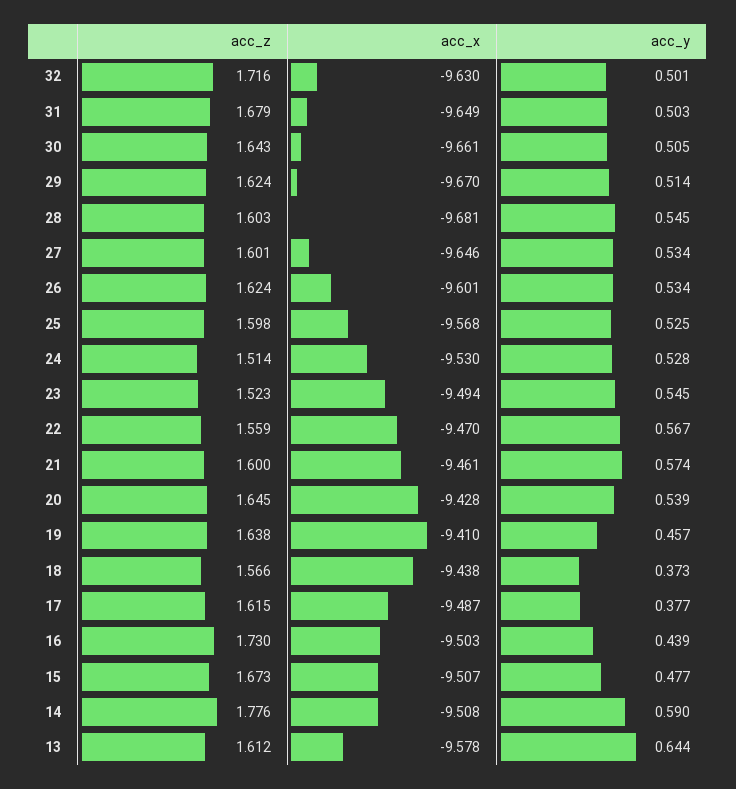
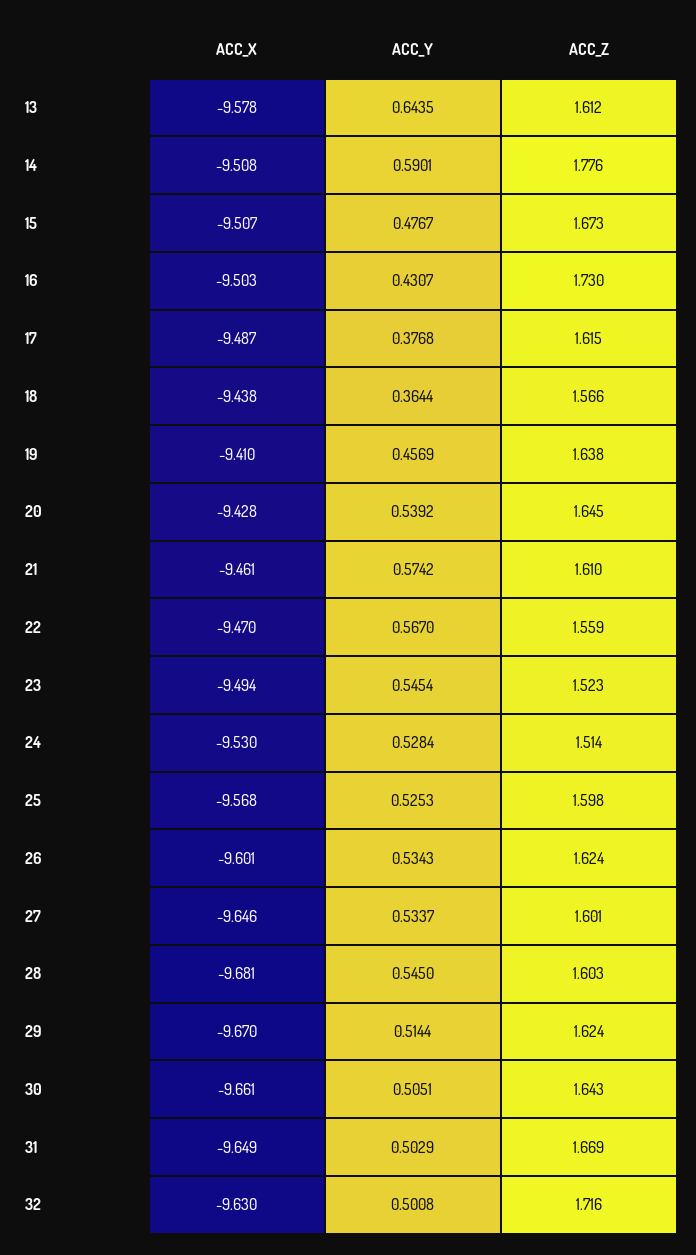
acc_z, 31: 1.679 -> 1.669
acc_z, 21: 1.6 -> 1.61
acc_y, 18: 0.373 -> 0.3644
acc_y, 16: 0.439 -> 0.4307

